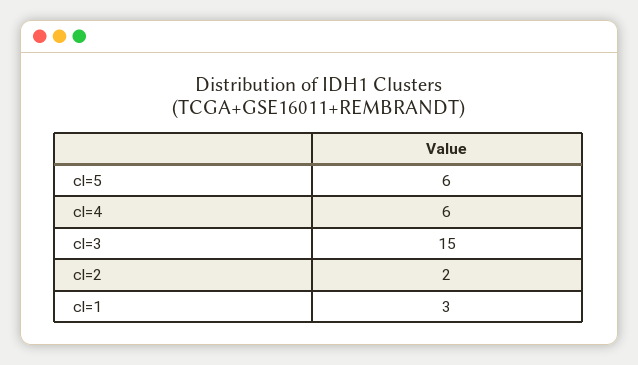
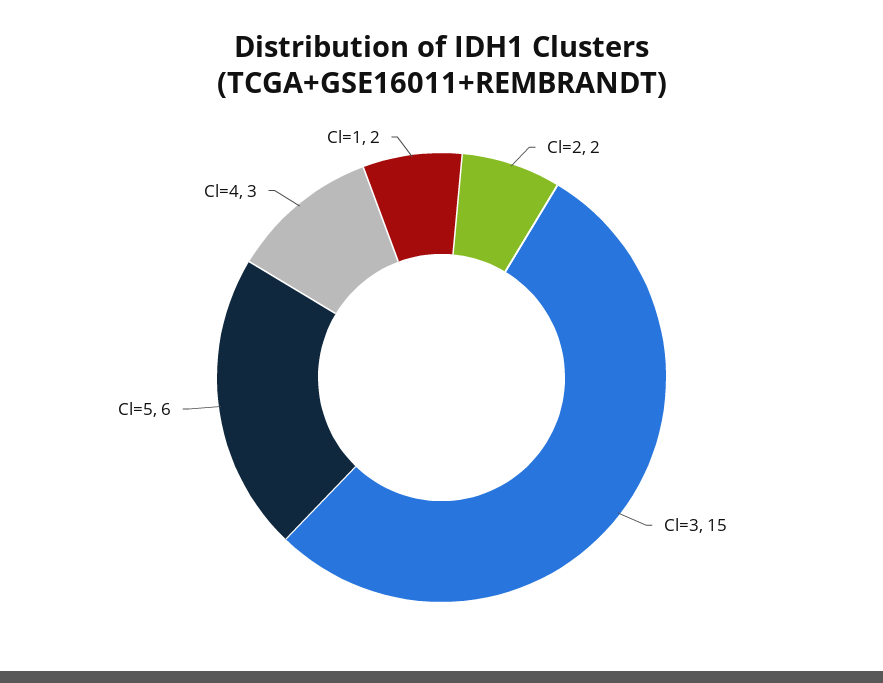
cl=4: 6 -> 3
cl=1: 3 -> 2

